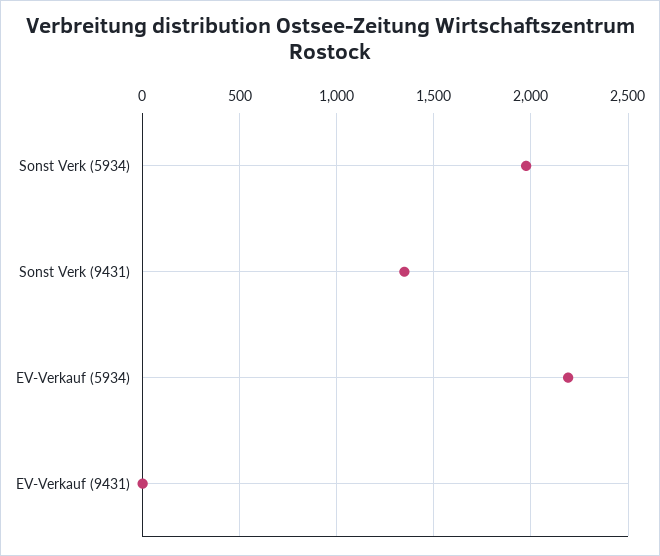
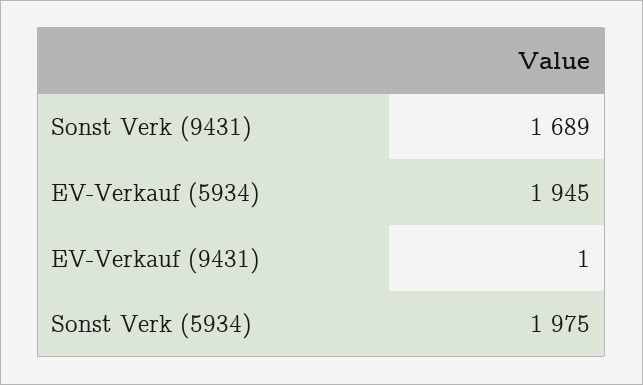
Sonst Verk (9431): 1350 -> 1689
EV-Verkauf (5934): 2200 -> 1945

